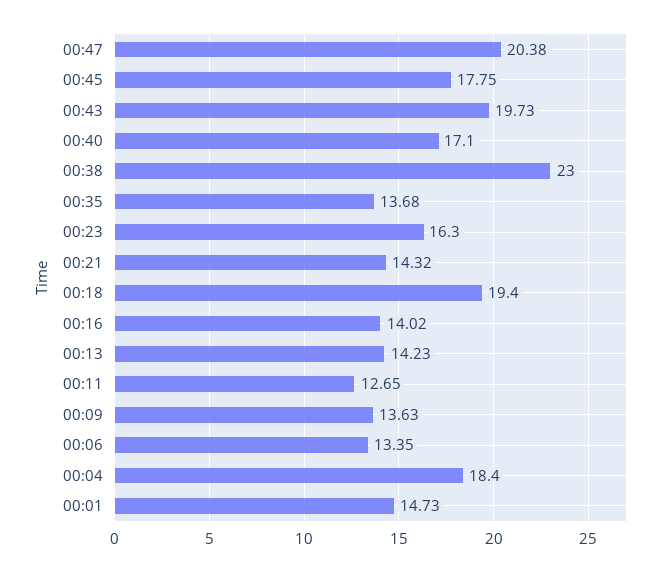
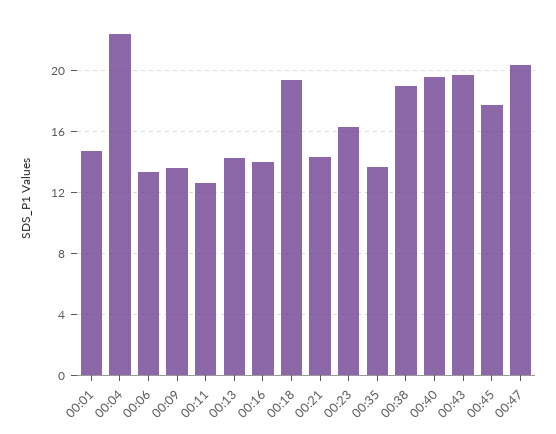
00:40: 17.1 -> 19.5
00:38: 23 -> 19
00:04: 18.4 -> 22.5

